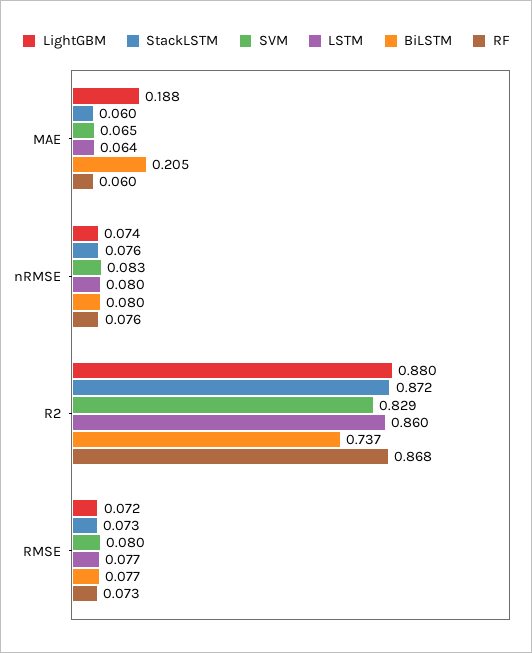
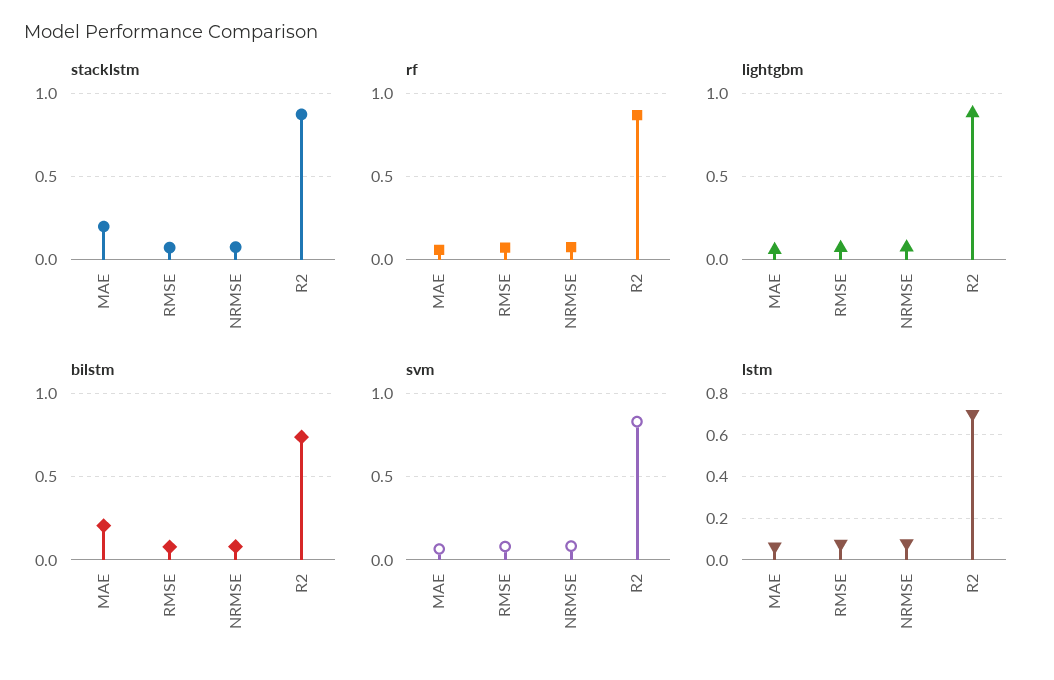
LightGBM, MAE: 0.188 -> 0.05
StackLSTM, MAE: 0.06 -> 0.2
LSTM, R2: 0.86 -> 0.7

